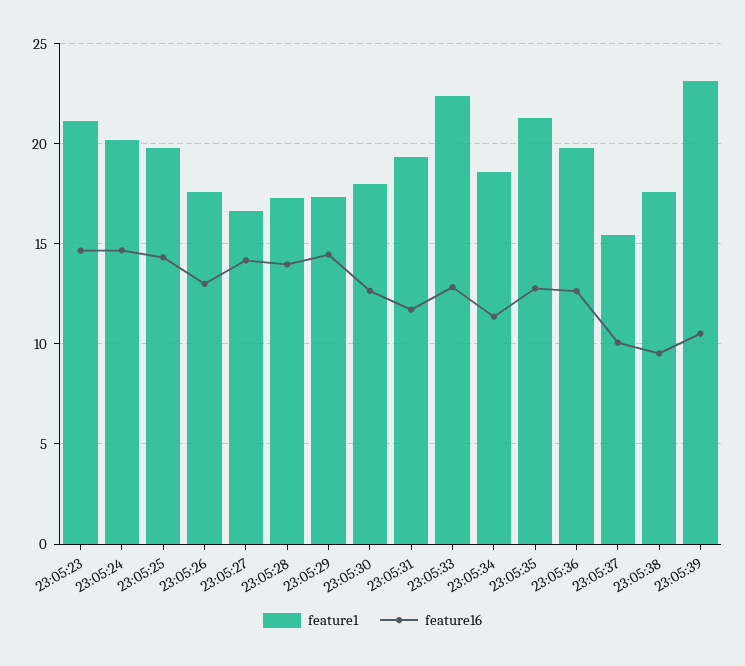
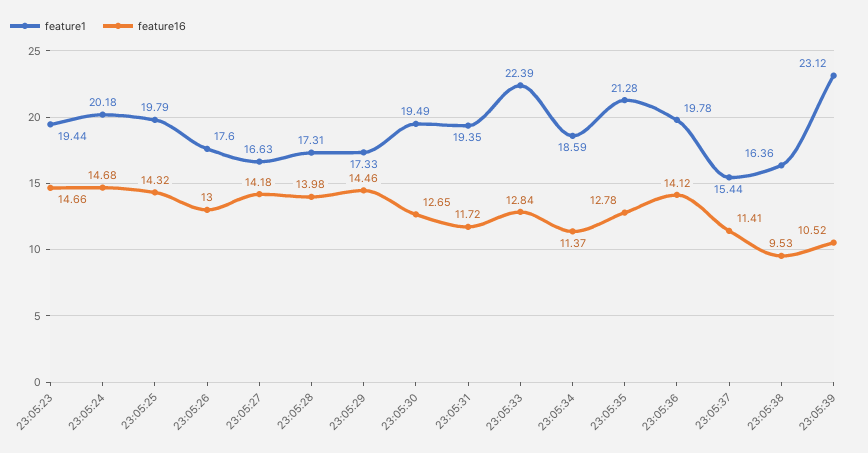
feature1, 23:05:23: 21 -> 19.44
feature1, 23:05:30: 18 -> 19.49
feature16, 23:05:36: 12.5 -> 14.12
feature16, 23:05:37: 10 -> 11.41
feature1, 23:05:38: 17.5 -> 16.36

